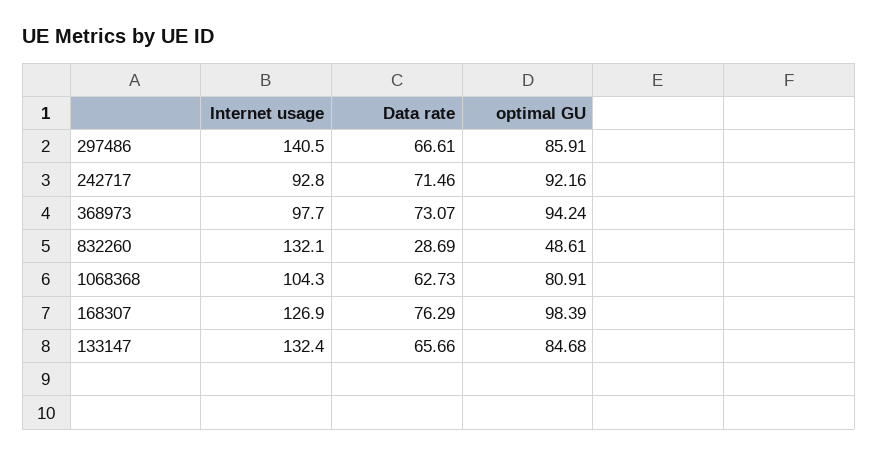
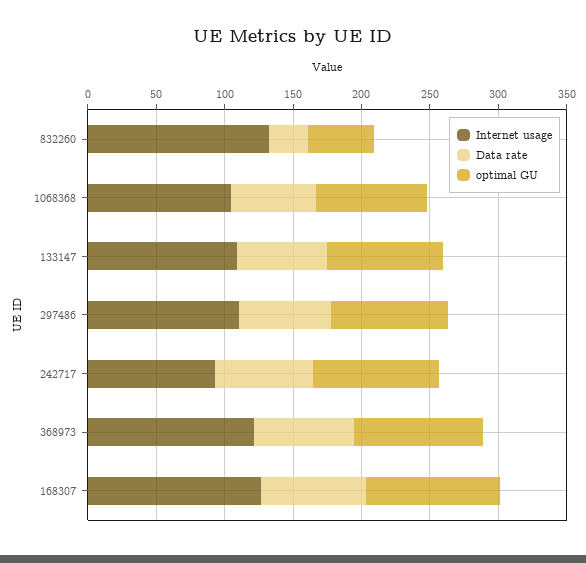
Internet usage, 297486: 140.5 -> 110
Internet usage, 368973: 97.7 -> 120
Internet usage, 133147: 132.4 -> 110

